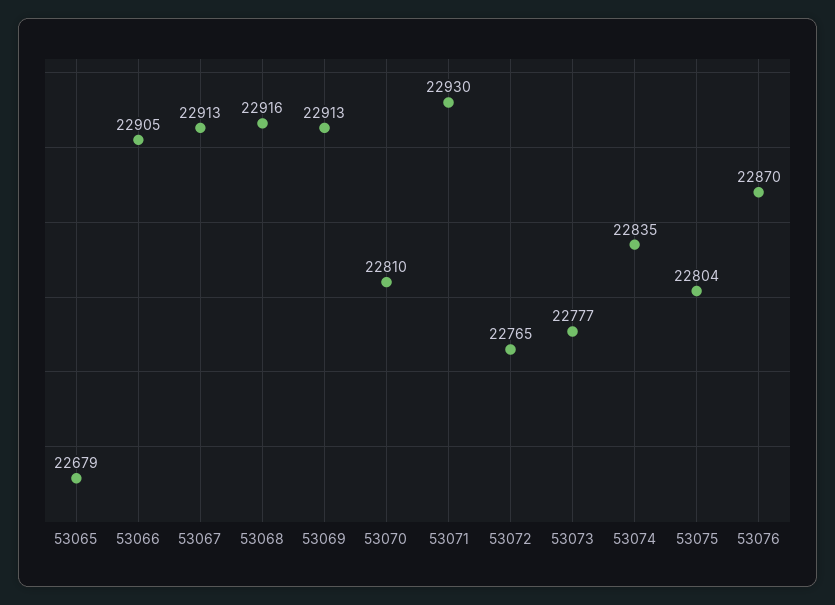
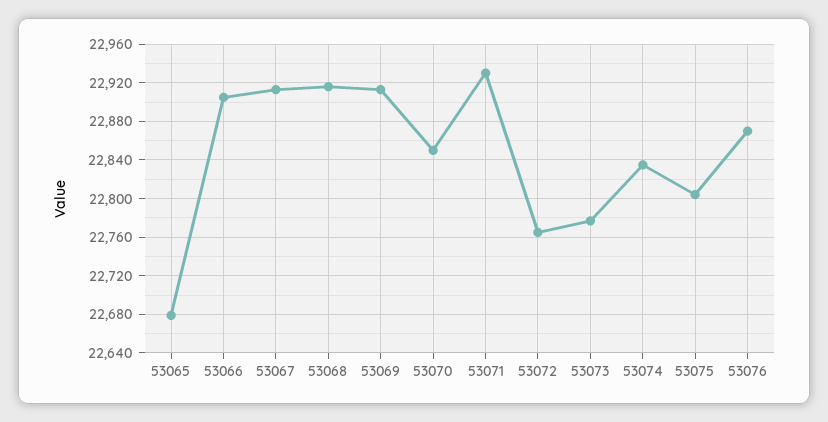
53070: 22810 -> 22850

